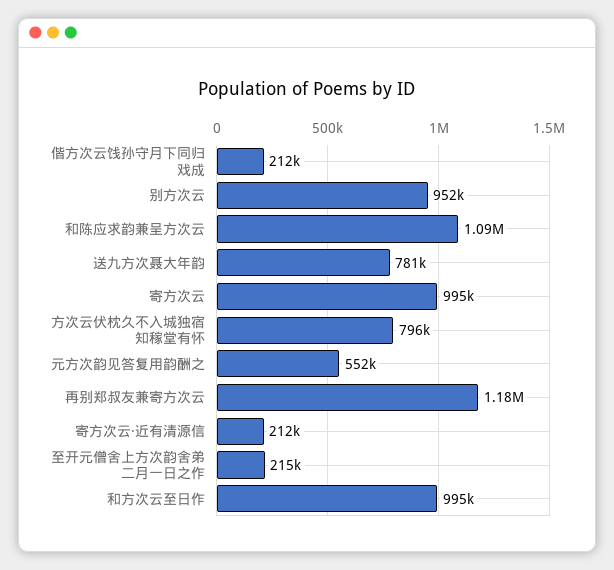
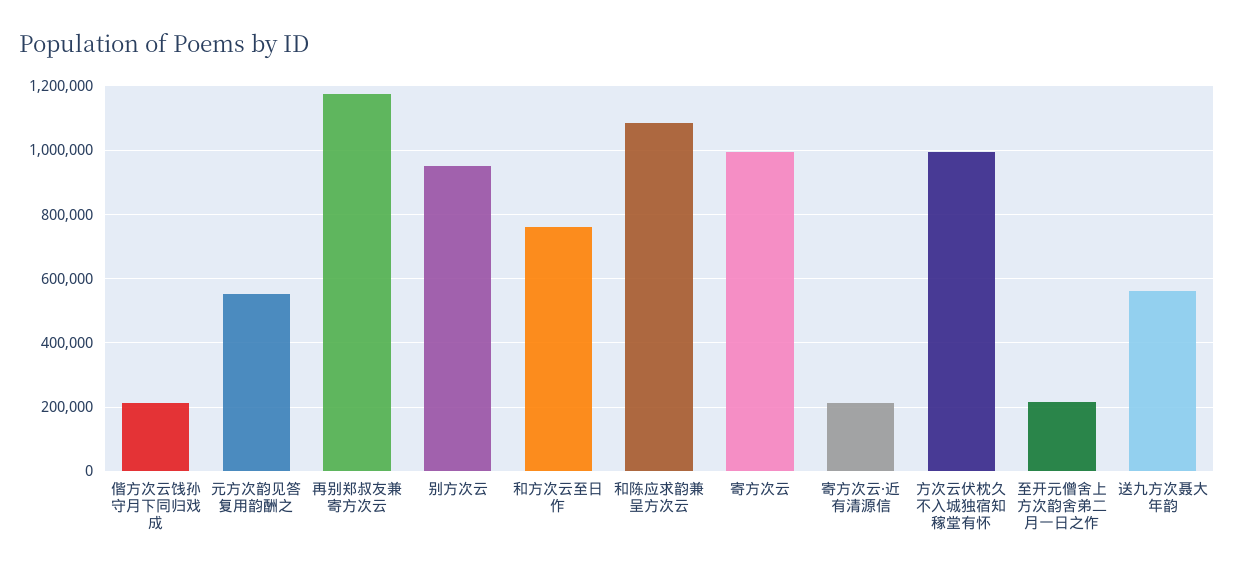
送九方次聂大年韵: 781000 -> 560000
方次云伏枕久不入城独宿知稼堂有怀: 796000 -> 1000000
和方次云至日作: 995000 -> 760000

